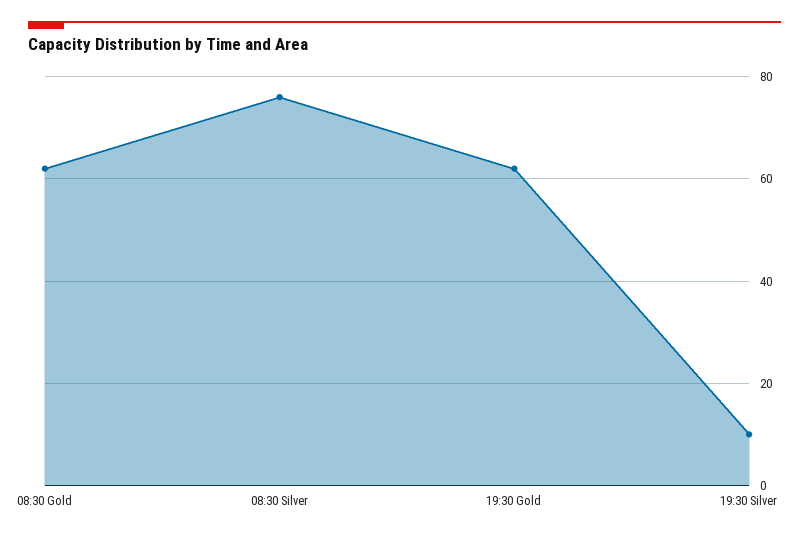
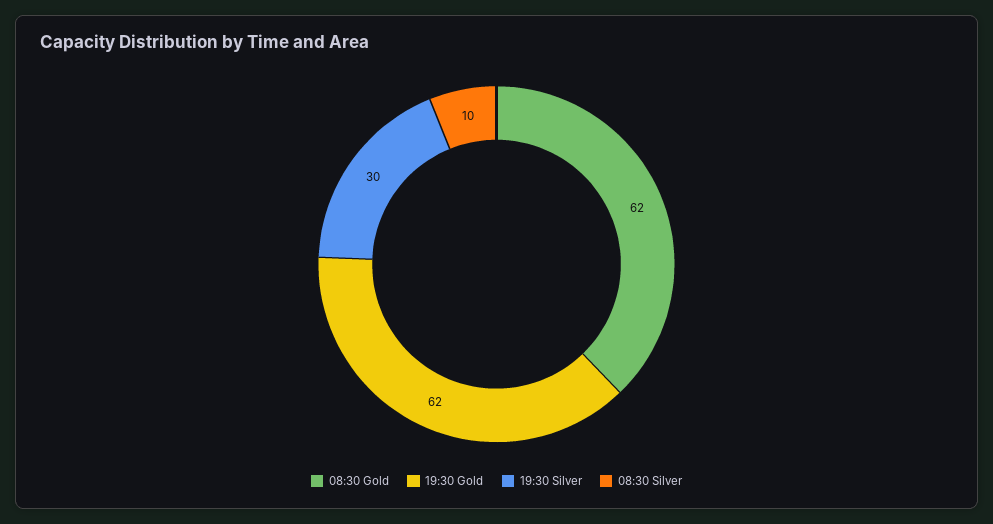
08:30 Silver: 75 -> 10
19:30 Silver: 10 -> 30

